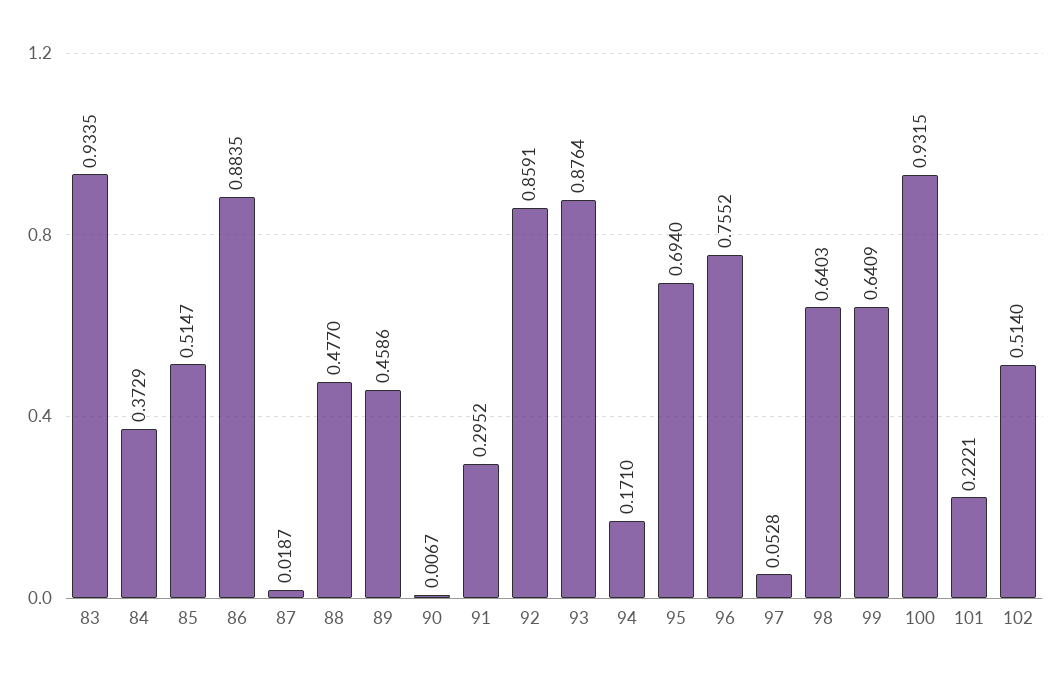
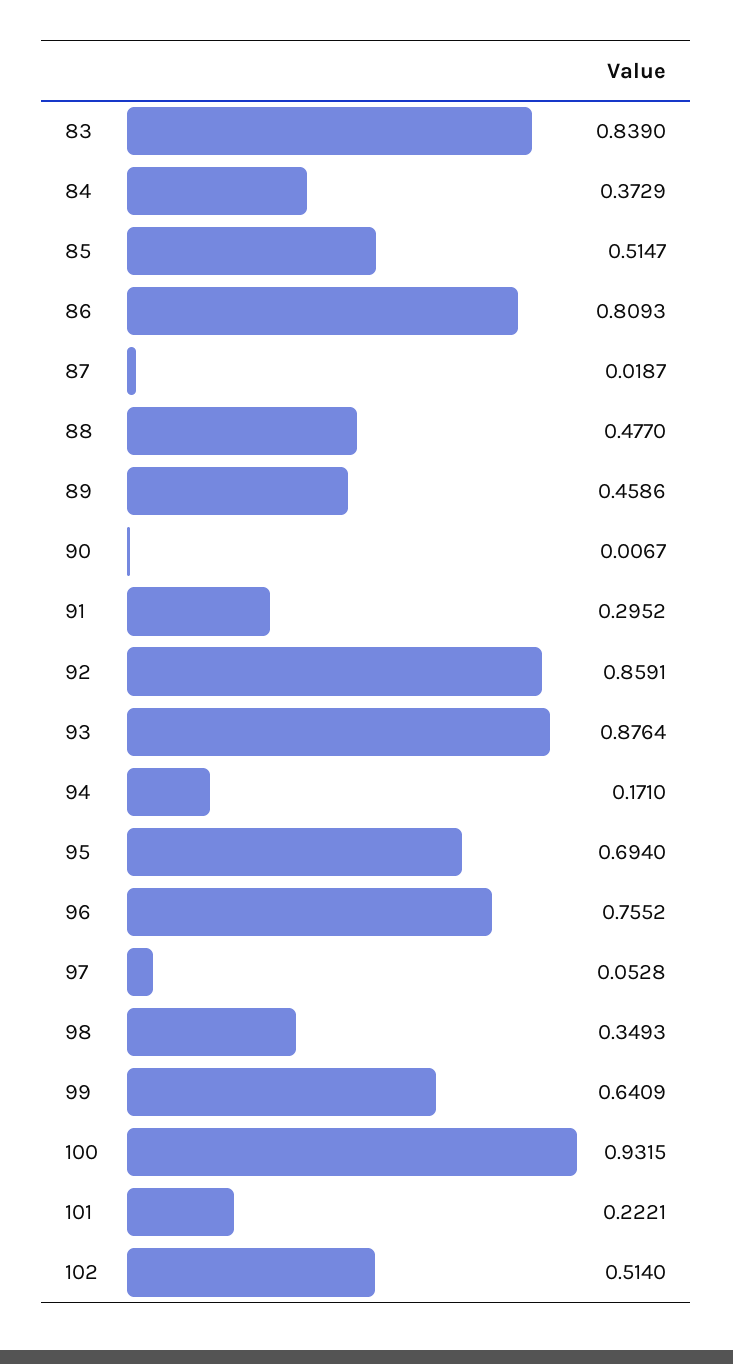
83: 0.9335 -> 0.839
86: 0.8835 -> 0.8093
98: 0.6403 -> 0.3493

